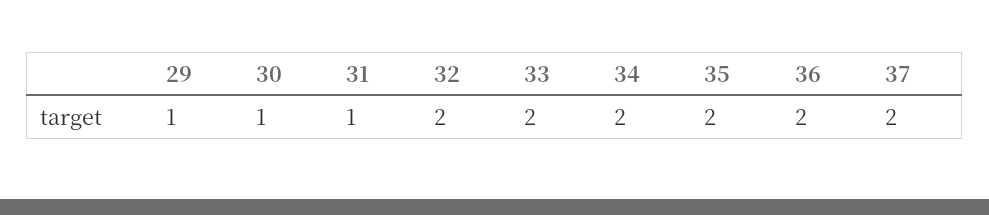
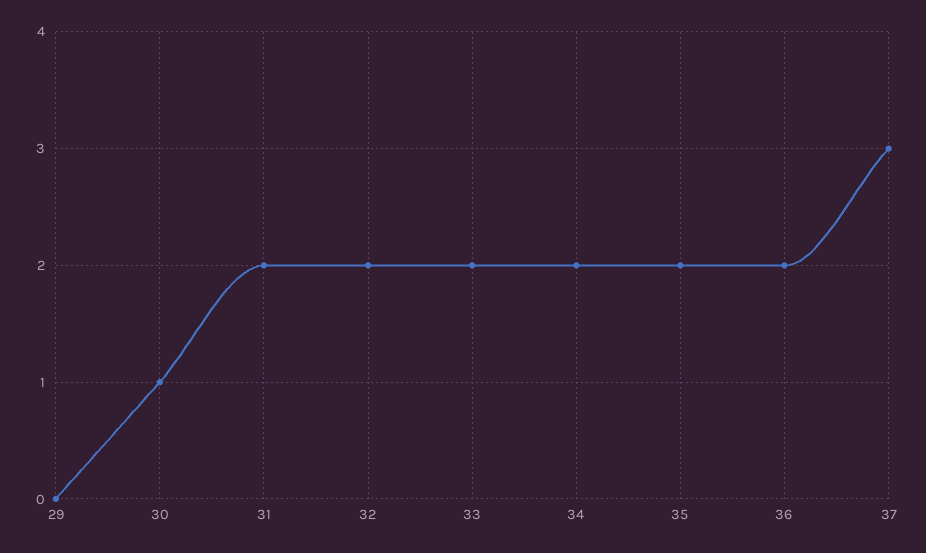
29: 1 -> 0
31: 1 -> 2
37: 2 -> 3

